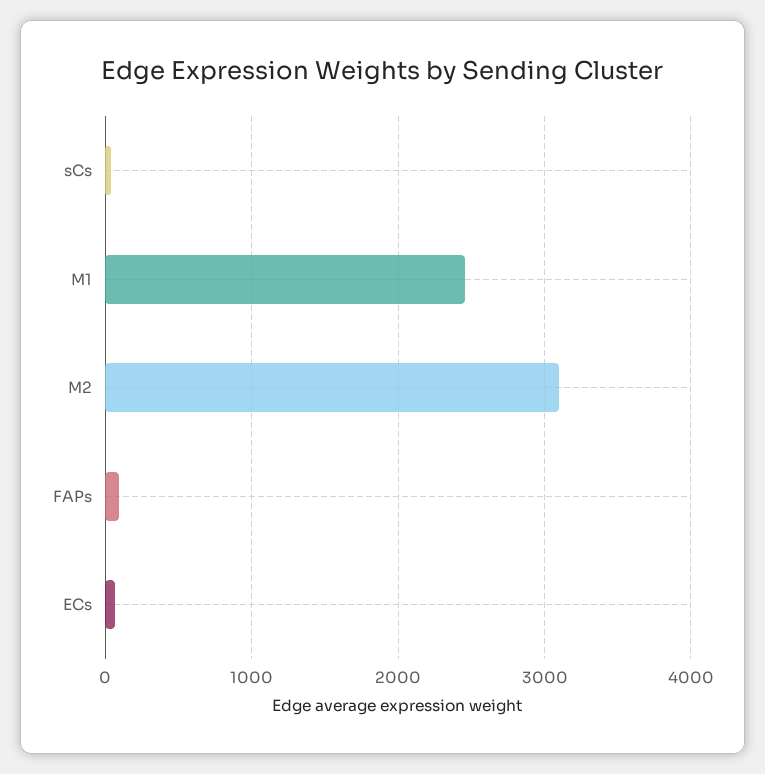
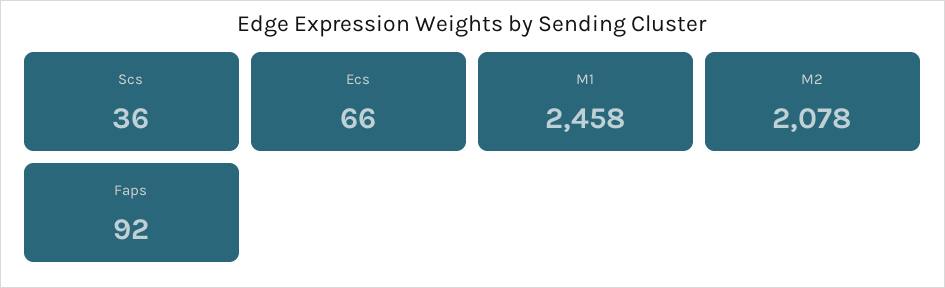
M2: 3100 -> 2078

